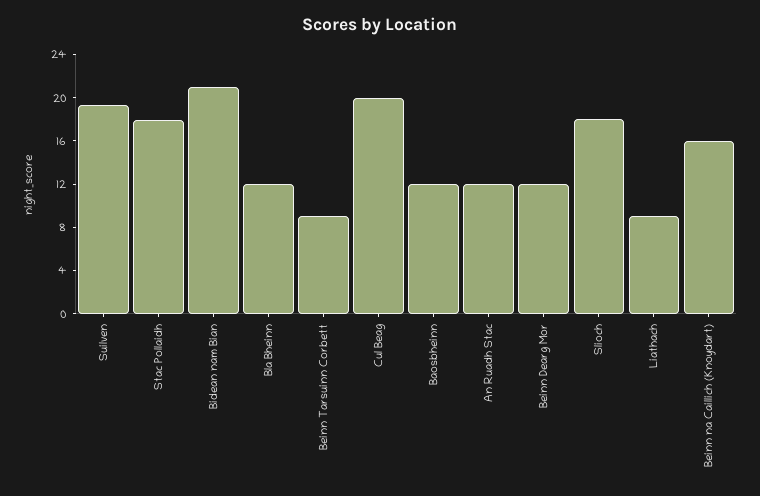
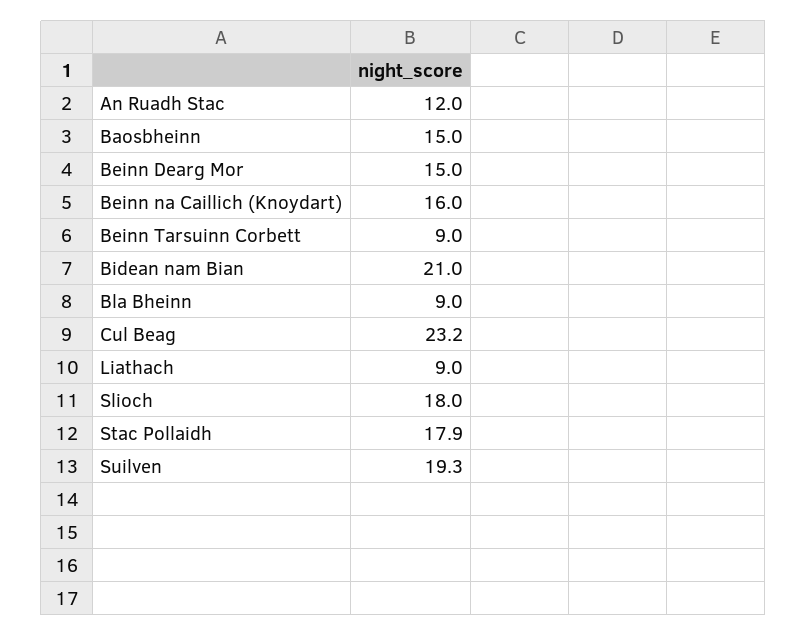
Bla Bheinn: 12 -> 9
Cul Beag: 20 -> 23.2
Baosbheinn: 12 -> 15
Beinn Dearg Mor: 12 -> 15

